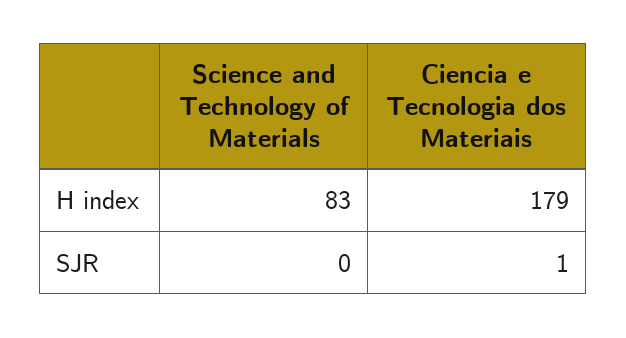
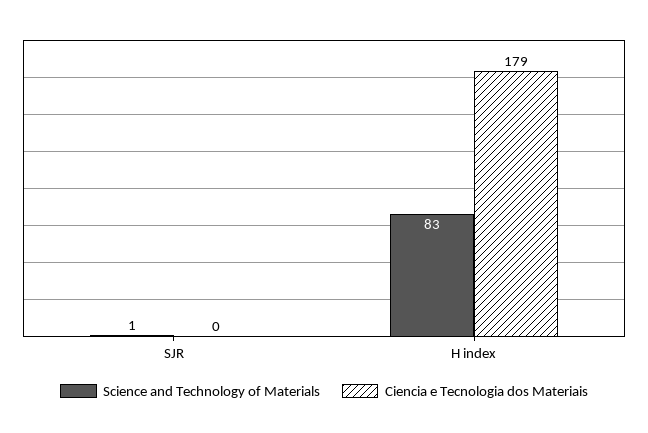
Science and Technology of Materials, SJR: 0 -> 1
Ciencia e Tecnologia dos Materiais, SJR: 1 -> 0

